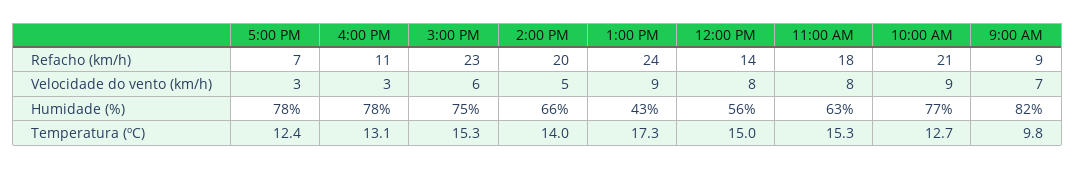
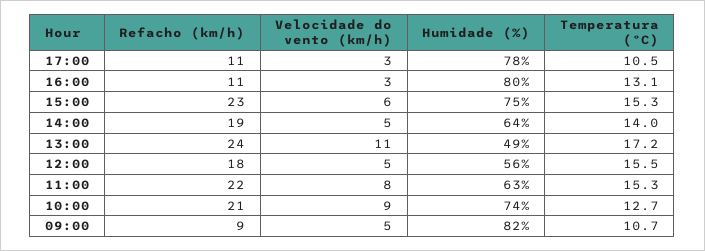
5:00 PM, Refacho (km/h): 7 -> 11
2:00 PM, Refacho (km/h): 20 -> 19
12:00 PM, Refacho (km/h): 14 -> 18
11:00 AM, Refacho (km/h): 18 -> 22
1:00 PM, Velocidade do vento (km/h): 9 -> 11
12:00 PM, Velocidade do vento (km/h): 8 -> 5
9:00 AM, Velocidade do vento (km/h): 7 -> 5
4:00 PM, Humidade (%): 78 -> 80
2:00 PM, Humidade (%): 66 -> 64
1:00 PM, Humidade (%): 43 -> 49
10:00 AM, Humidade (%): 77 -> 74
5:00 PM, Temperatura (ºC): 12.4 -> 10.5
1:00 PM, Temperatura (ºC): 17.3 -> 17.2
12:00 PM, Temperatura (ºC): 15 -> 15.5
9:00 AM, Temperatura (ºC): 9.8 -> 10.7

